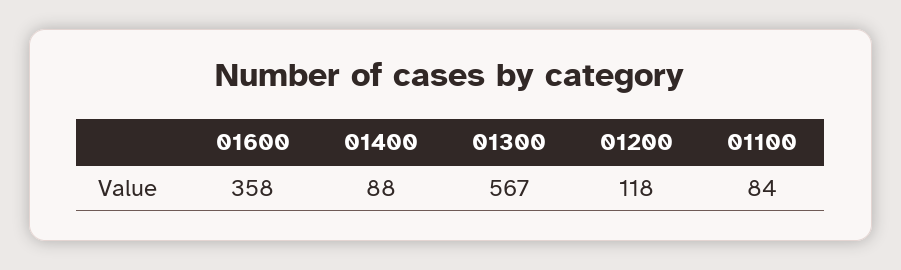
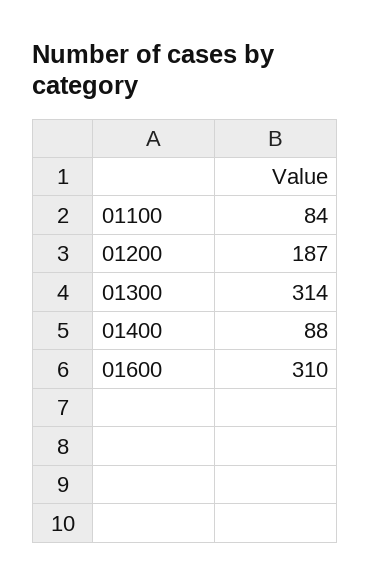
01600: 358 -> 310
01300: 567 -> 314
01200: 118 -> 187

